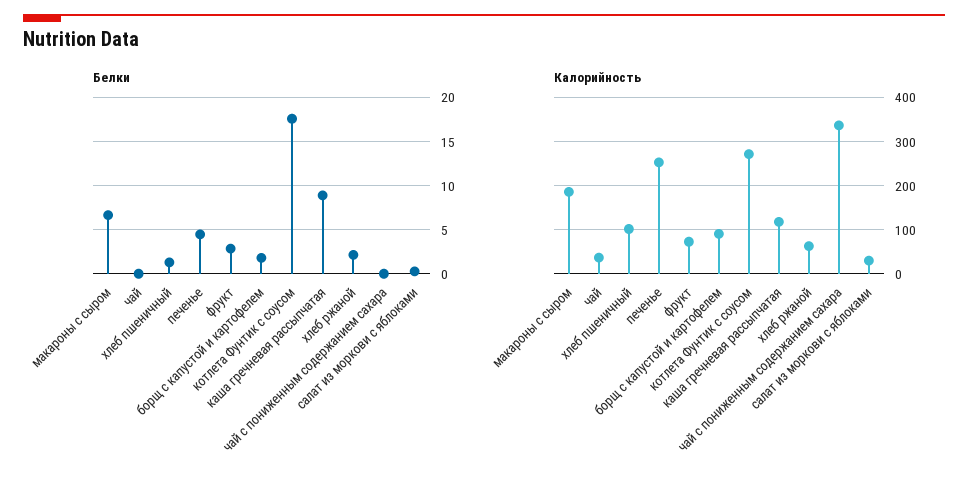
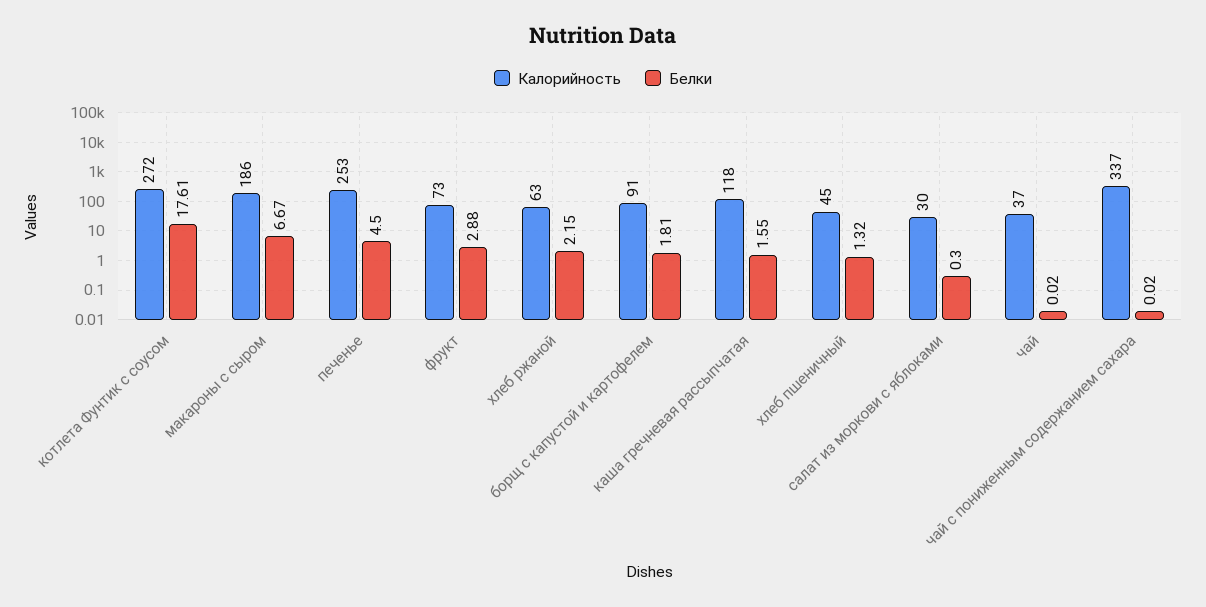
Белки, каша гречневая рассыпчатая: 9 -> 1.55
Калорийность, хлеб пшеничный: 100 -> 45

